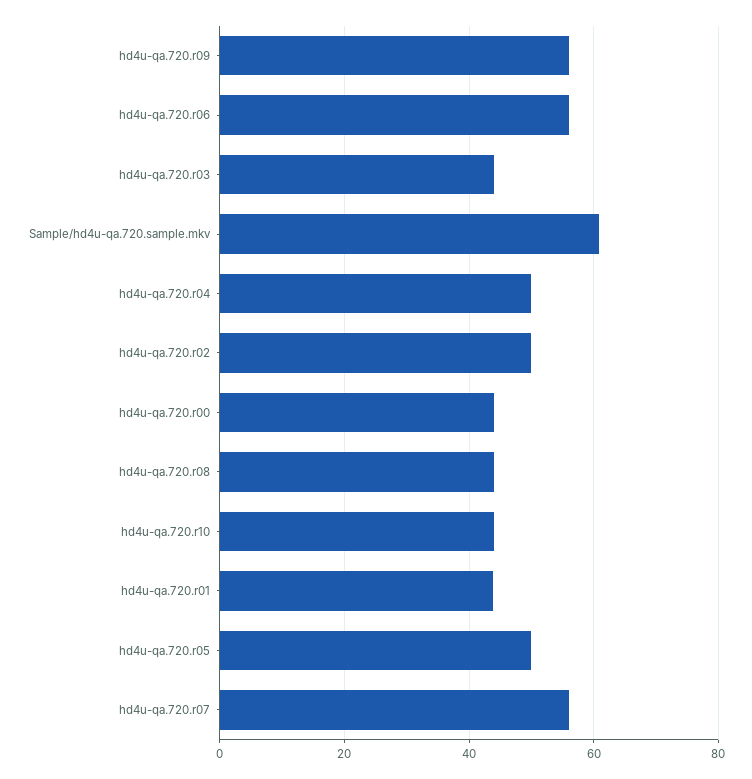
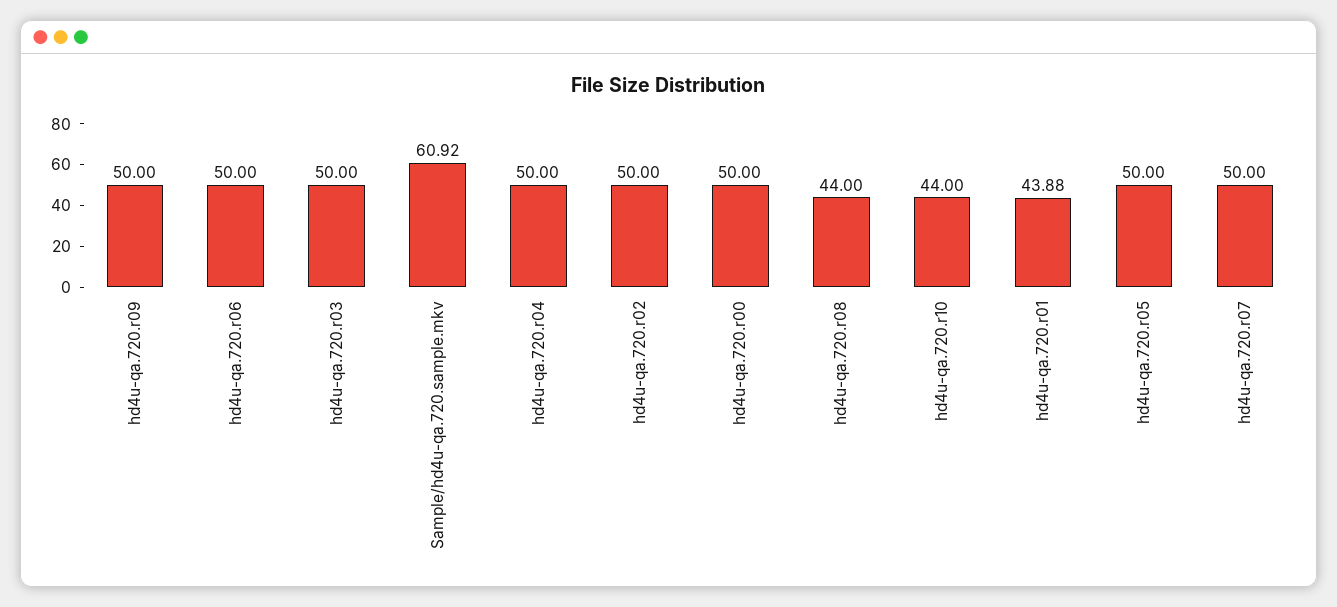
hd4u-qa.720.r09: 56 -> 50
hd4u-qa.720.r06: 56 -> 50
hd4u-qa.720.r03: 44 -> 50
hd4u-qa.720.r00: 44 -> 50
hd4u-qa.720.r07: 56 -> 50

